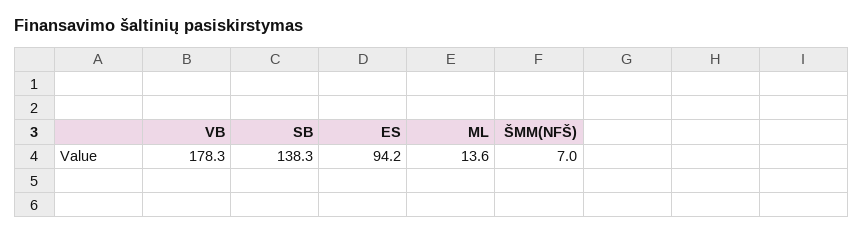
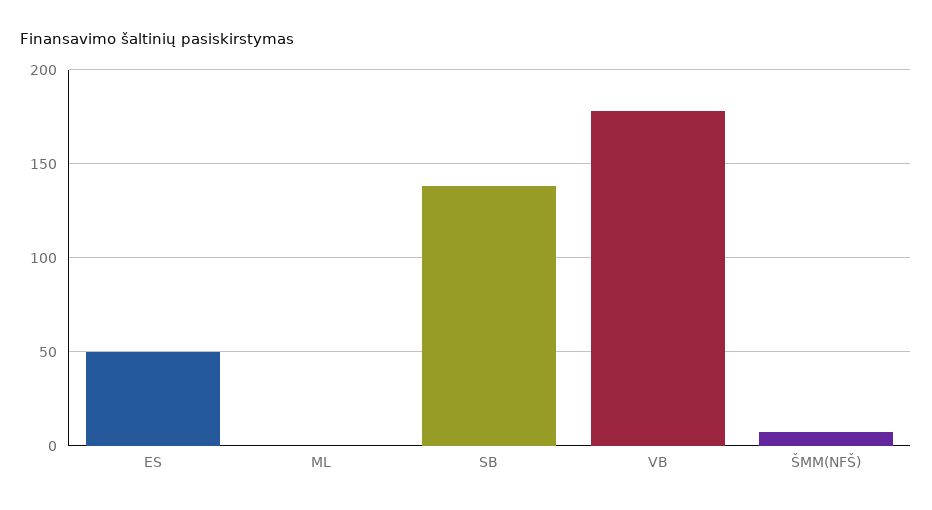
ES: 94.2 -> 50
ML: 13.6 -> 0

